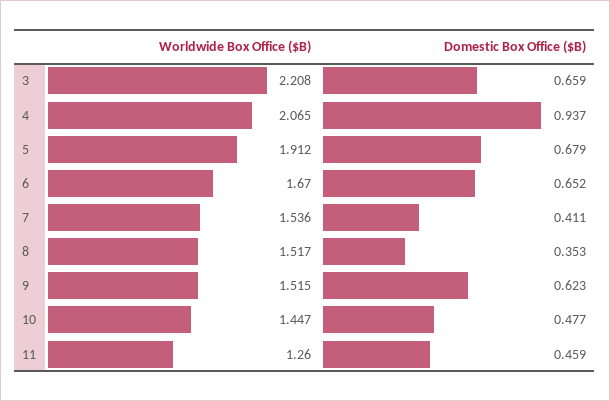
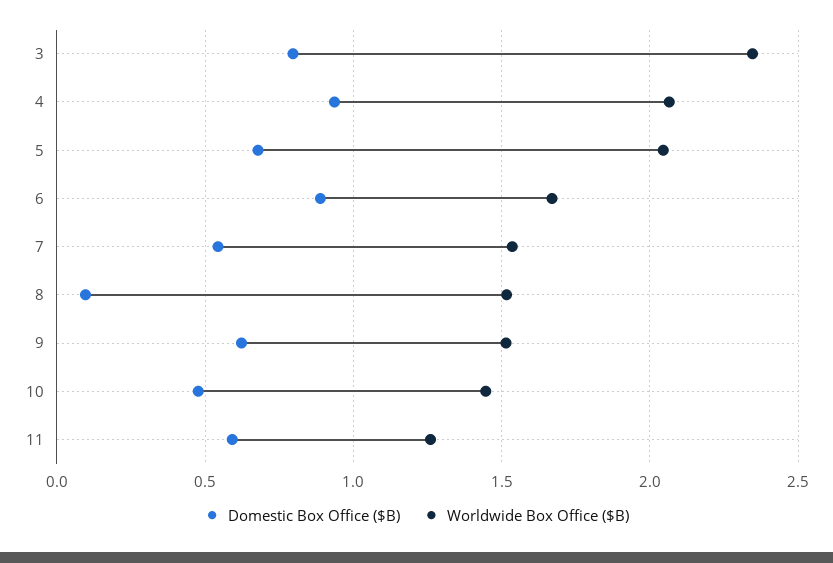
Worldwide Box Office ($B), 3: 2.208 -> 2.35
Domestic Box Office ($B), 3: 0.659 -> 0.8
Worldwide Box Office ($B), 5: 1.912 -> 2.05
Domestic Box Office ($B), 6: 0.652 -> 0.9
Domestic Box Office ($B), 7: 0.411 -> 0.55
Domestic Box Office ($B), 8: 0.353 -> 0.1
Domestic Box Office ($B), 11: 0.459 -> 0.6

